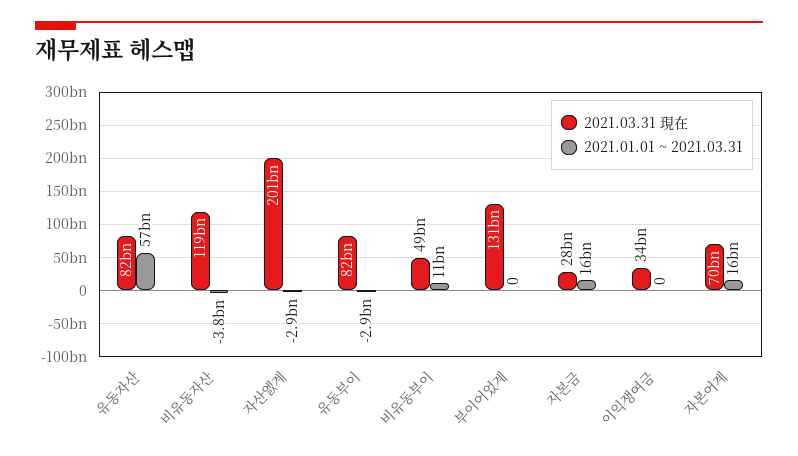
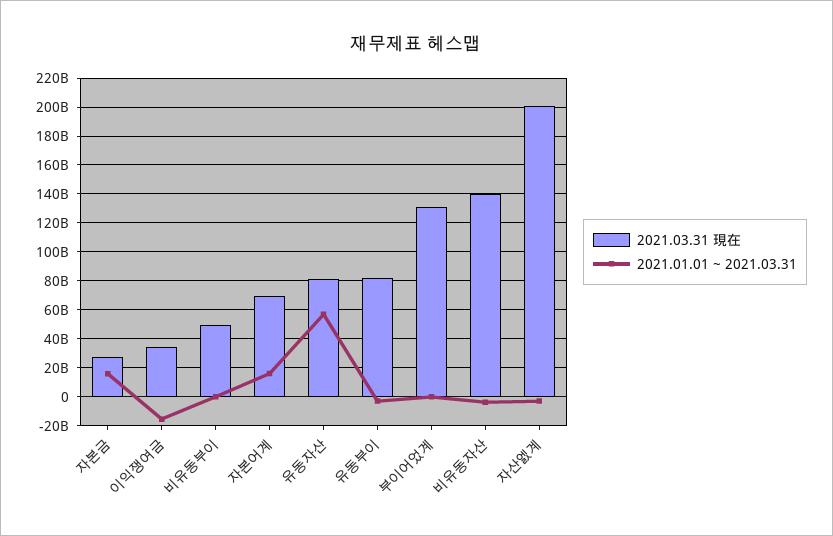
2021.03.31 現在, 비유동자산: 119000000000 -> 140000000000
2021.01.01 ~ 2021.03.31, 비유동부이: 11000000000 -> 0
2021.01.01 ~ 2021.03.31, 이익쟁여금: 0 -> -15000000000

